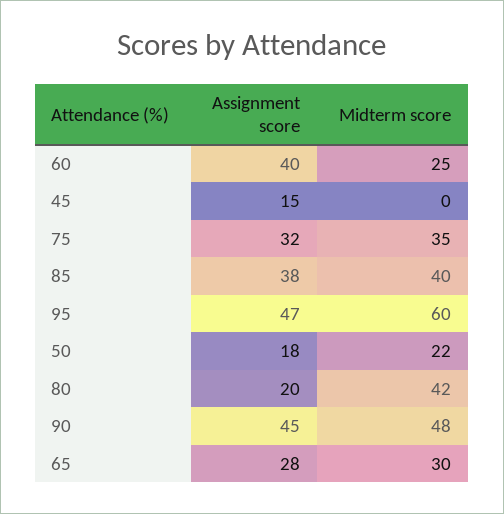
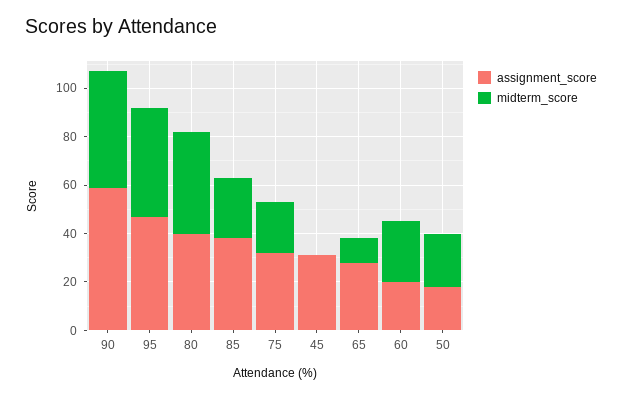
Assignment score, 60: 40 -> 20
Assignment score, 45: 15 -> 30
Midterm score, 75: 35 -> 20
Midterm score, 85: 40 -> 25
Midterm score, 95: 60 -> 45
Assignment score, 80: 20 -> 40
Assignment score, 90: 45 -> 60
Midterm score, 65: 30 -> 10

